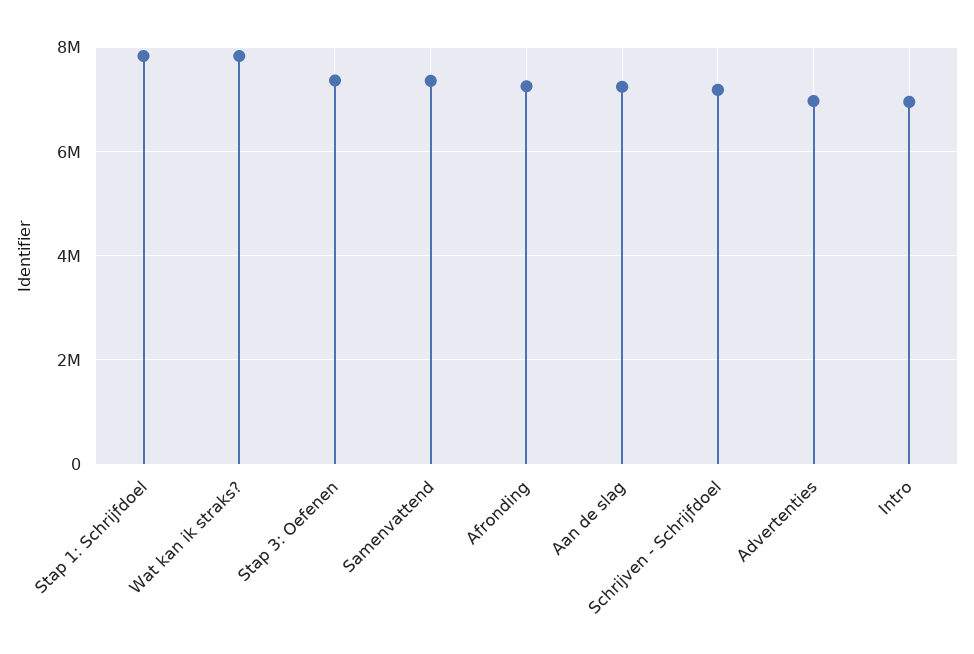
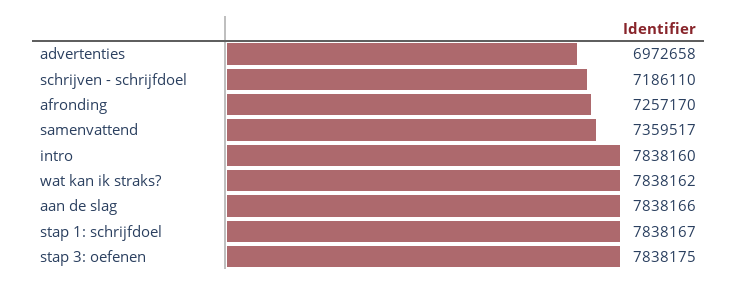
Stap 3: Oefenen: 7400000 -> 7838175
Aan de slag: 7200000 -> 7838166
Intro: 7000000 -> 7838160

